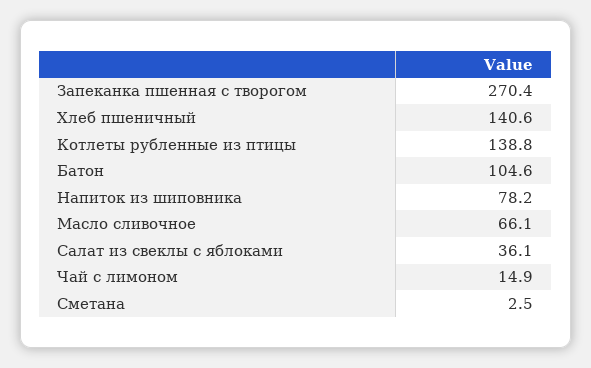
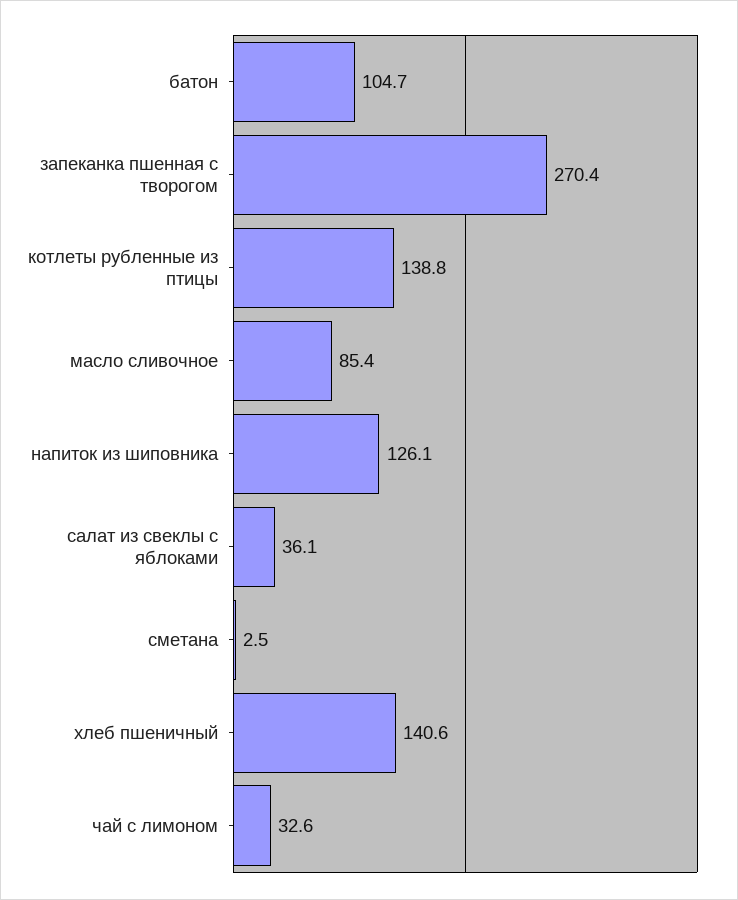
Батон: 104.6 -> 104.7
Напиток из шиповника: 78.2 -> 126.1
Масло сливочное: 66.1 -> 85.4
Чай с лимоном: 14.9 -> 32.6

